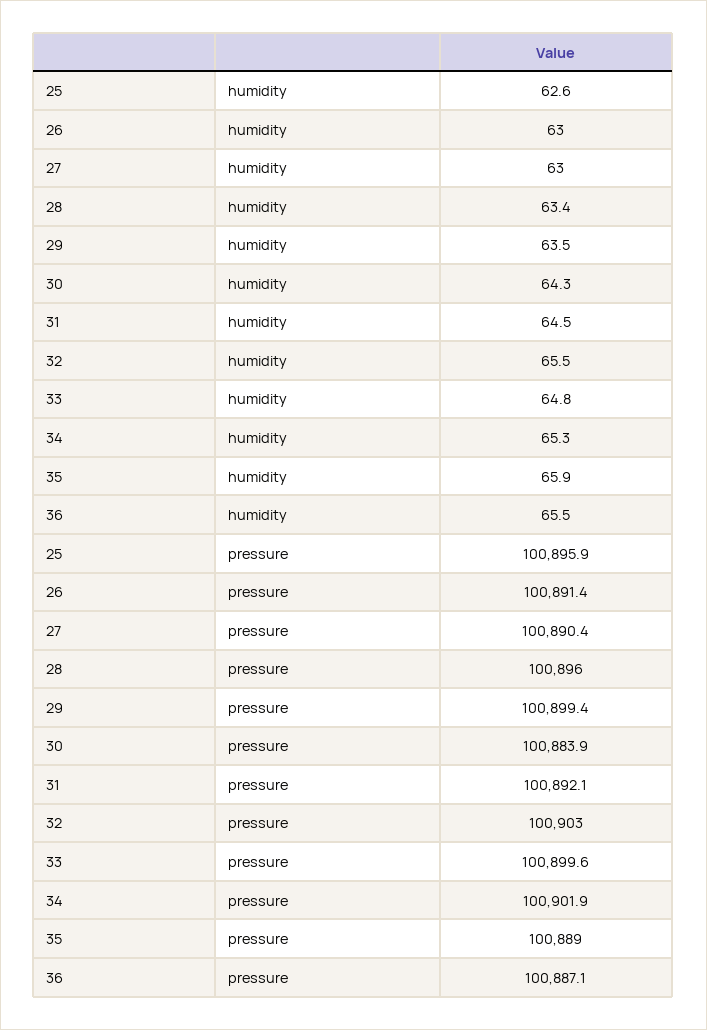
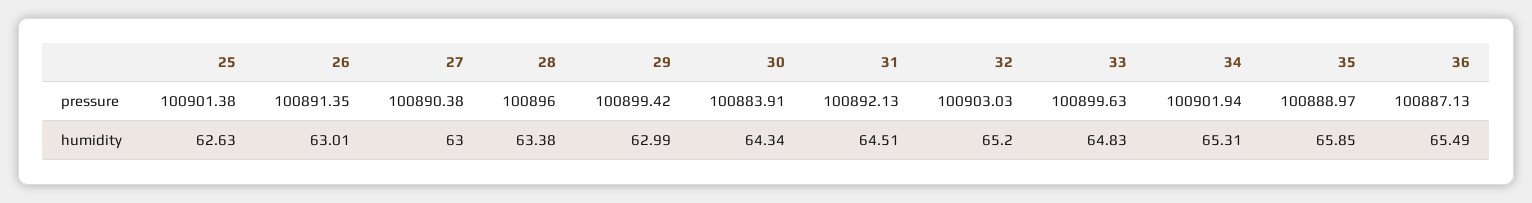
29, humidity: 63.5 -> 62.99
32, humidity: 65.5 -> 65.2
25, pressure: 100895.9 -> 100901.38

